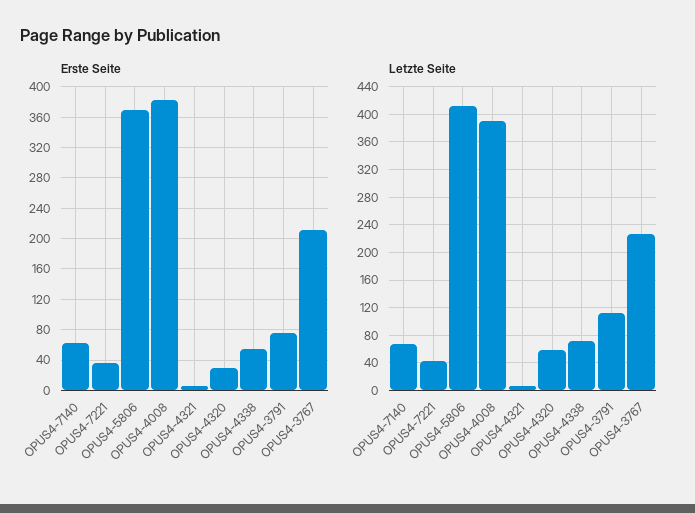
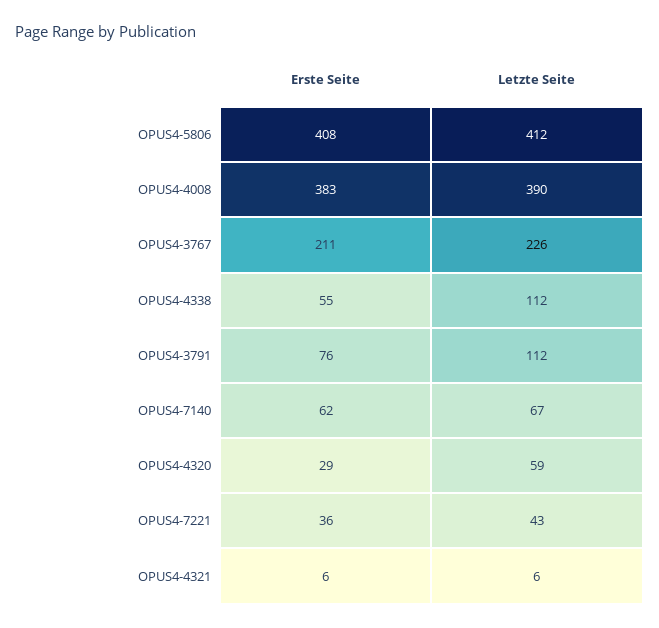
Erste Seite, OPUS4-5806: 370 -> 408
Letzte Seite, OPUS4-4338: 70 -> 112

